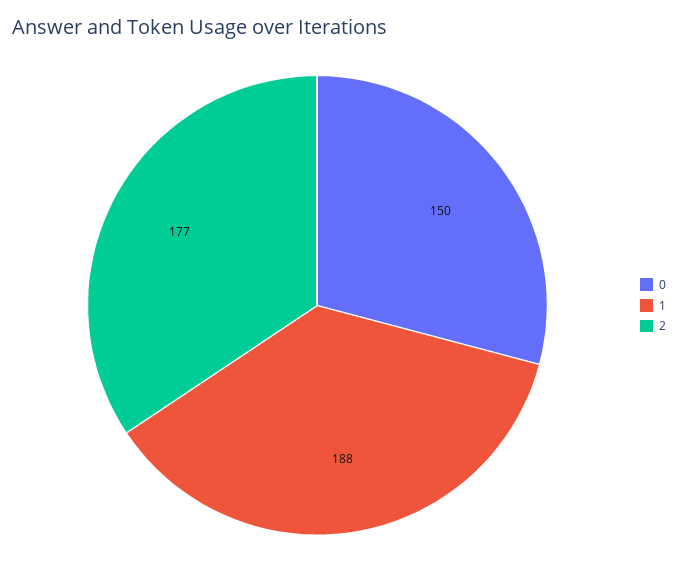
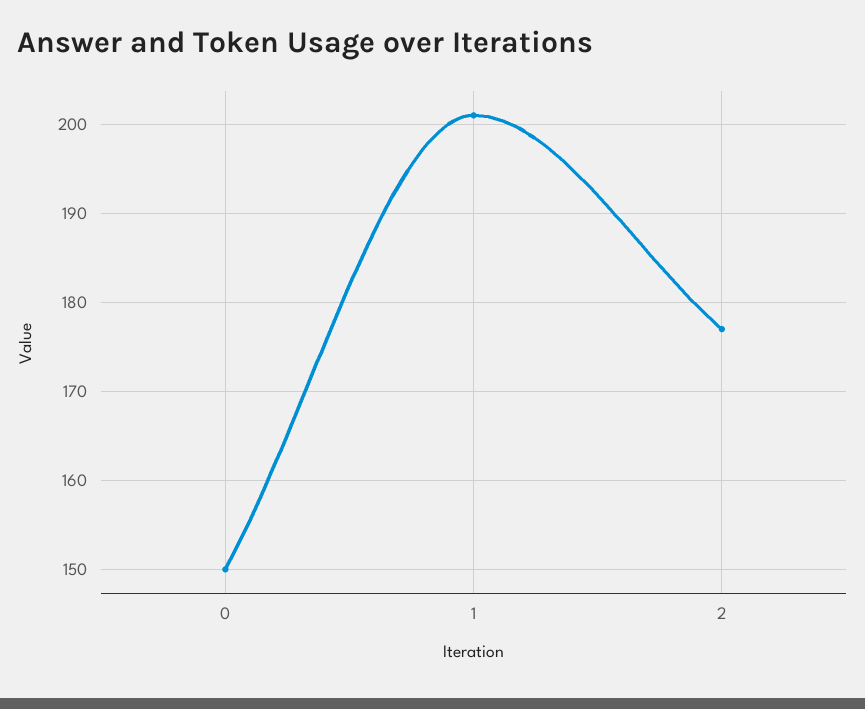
1: 188 -> 201

